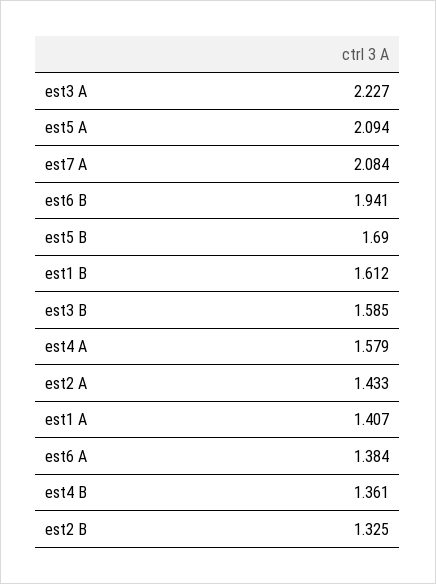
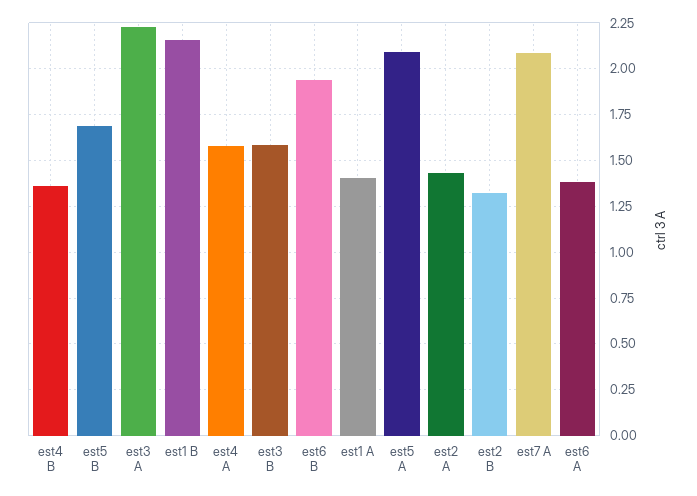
est1 B: 1.612 -> 2.15

